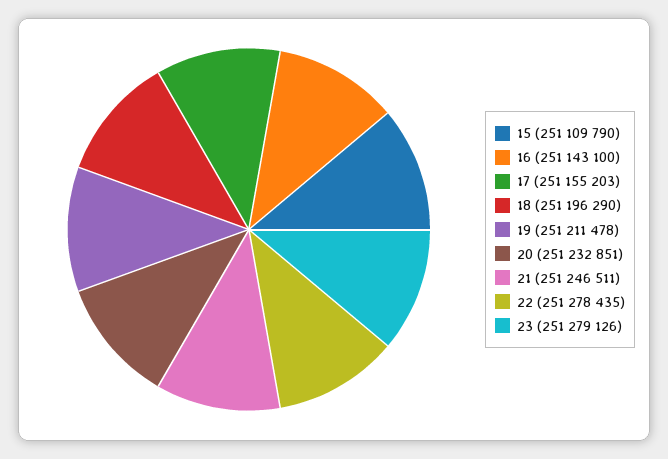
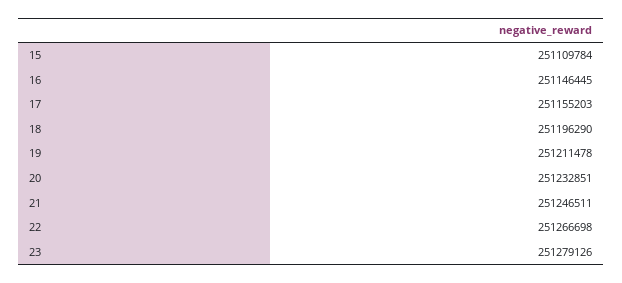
15: 251109790 -> 251109784
16: 251143100 -> 251146445
22: 251278435 -> 251266698

